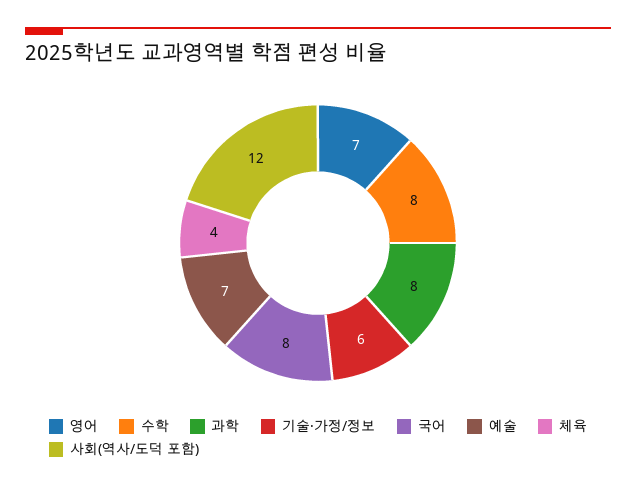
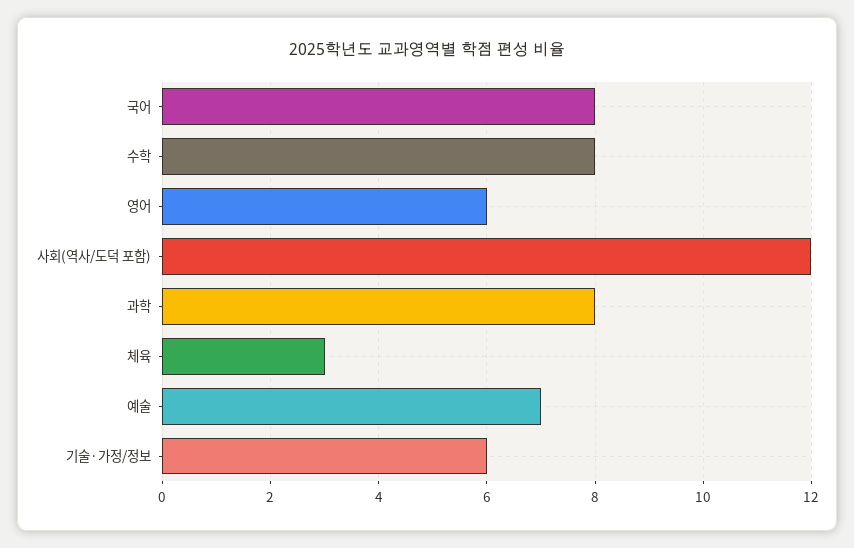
영어: 7 -> 6
체육: 4 -> 3

